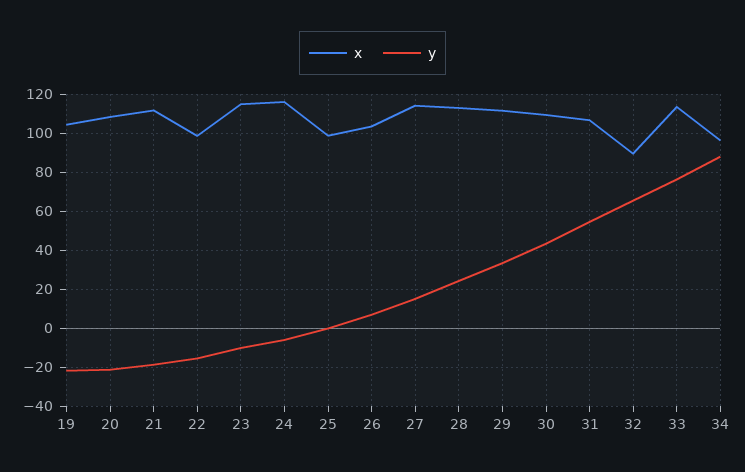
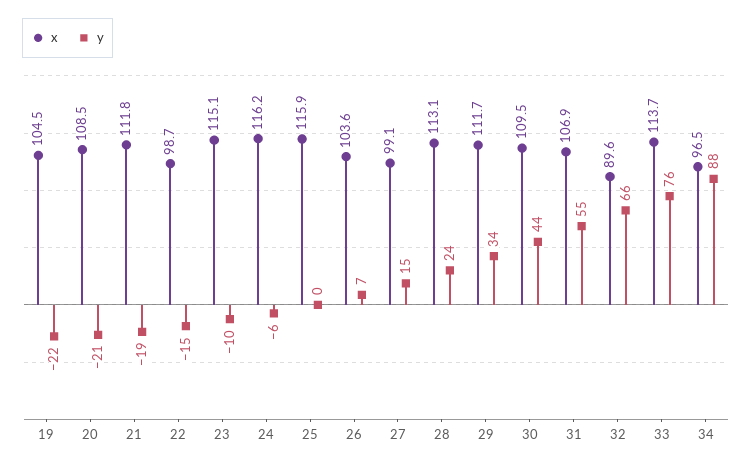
x, 25: 100 -> 115.9
x, 27: 115 -> 99.1

